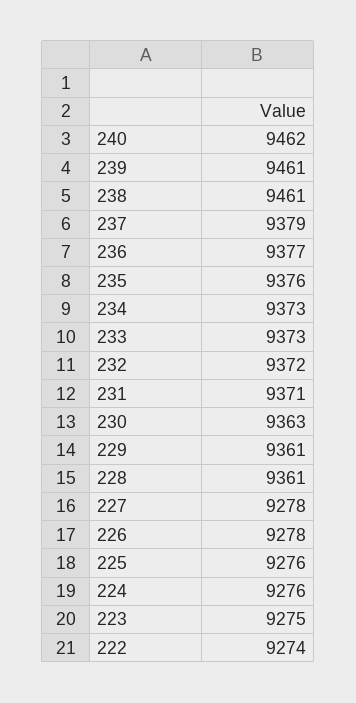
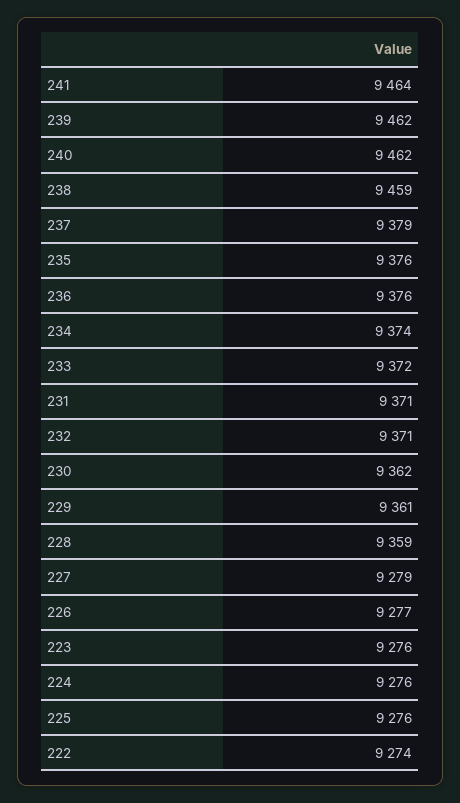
239: 9461 -> 9462
238: 9461 -> 9459
236: 9377 -> 9376
234: 9373 -> 9374
233: 9373 -> 9372
232: 9372 -> 9371
230: 9363 -> 9362
228: 9361 -> 9359
227: 9278 -> 9279
226: 9278 -> 9277
223: 9275 -> 9276
241: none -> 9464

